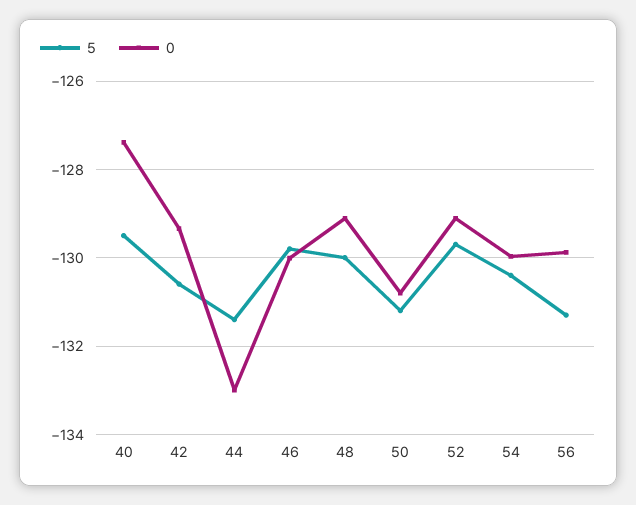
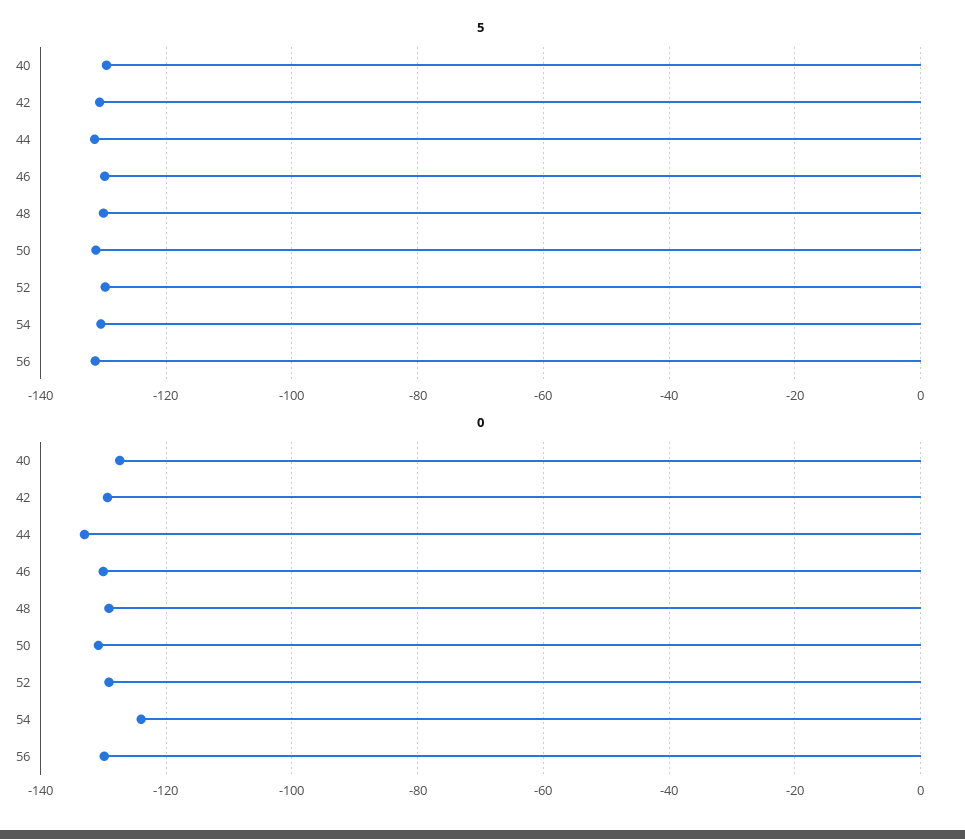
0, 54: -130 -> -124

